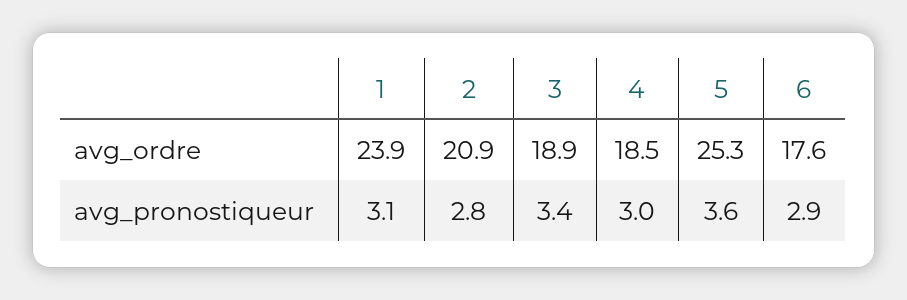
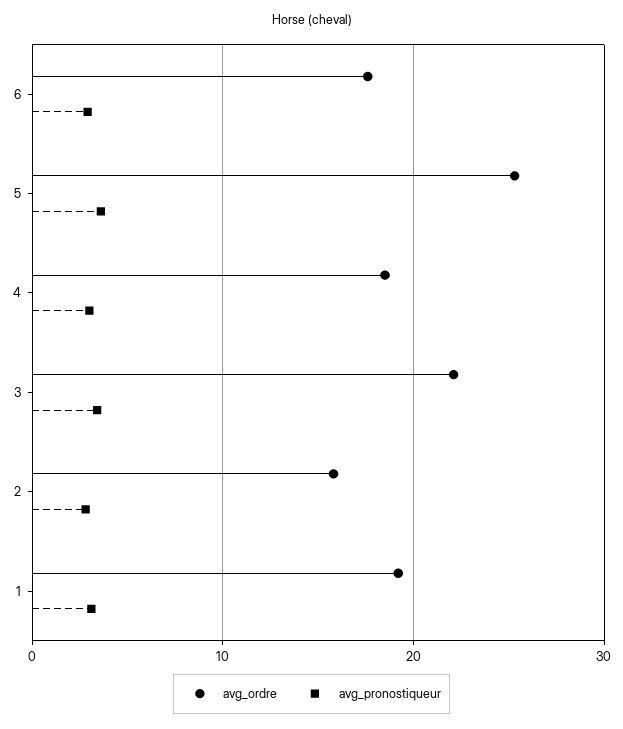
avg_ordre, 1: 23.9 -> 19
avg_ordre, 2: 20.9 -> 16
avg_ordre, 3: 18.9 -> 22

